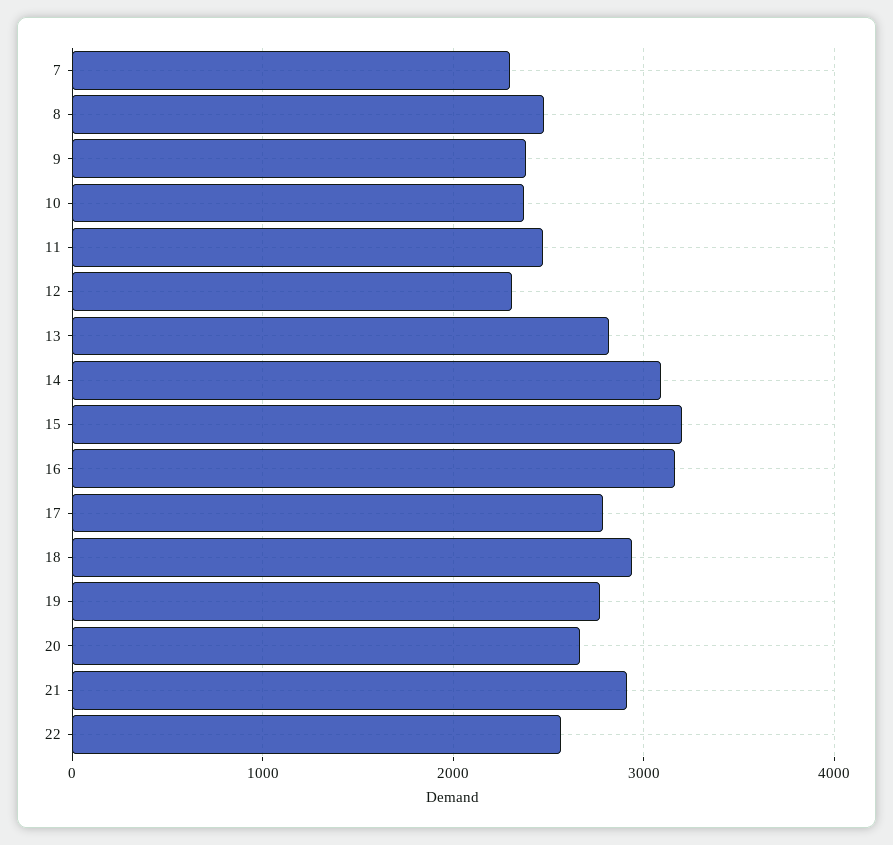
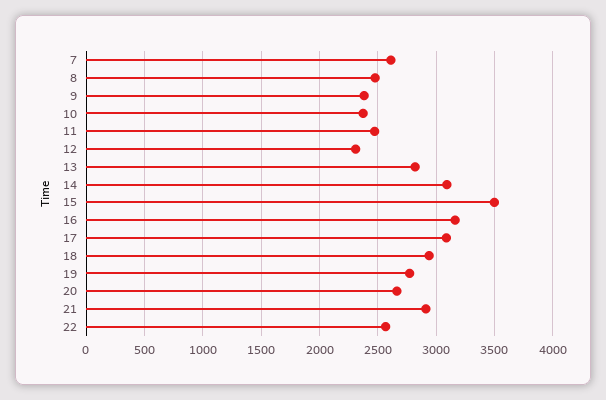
7: 2300 -> 2600
15: 3200 -> 3500
17: 2800 -> 3100

